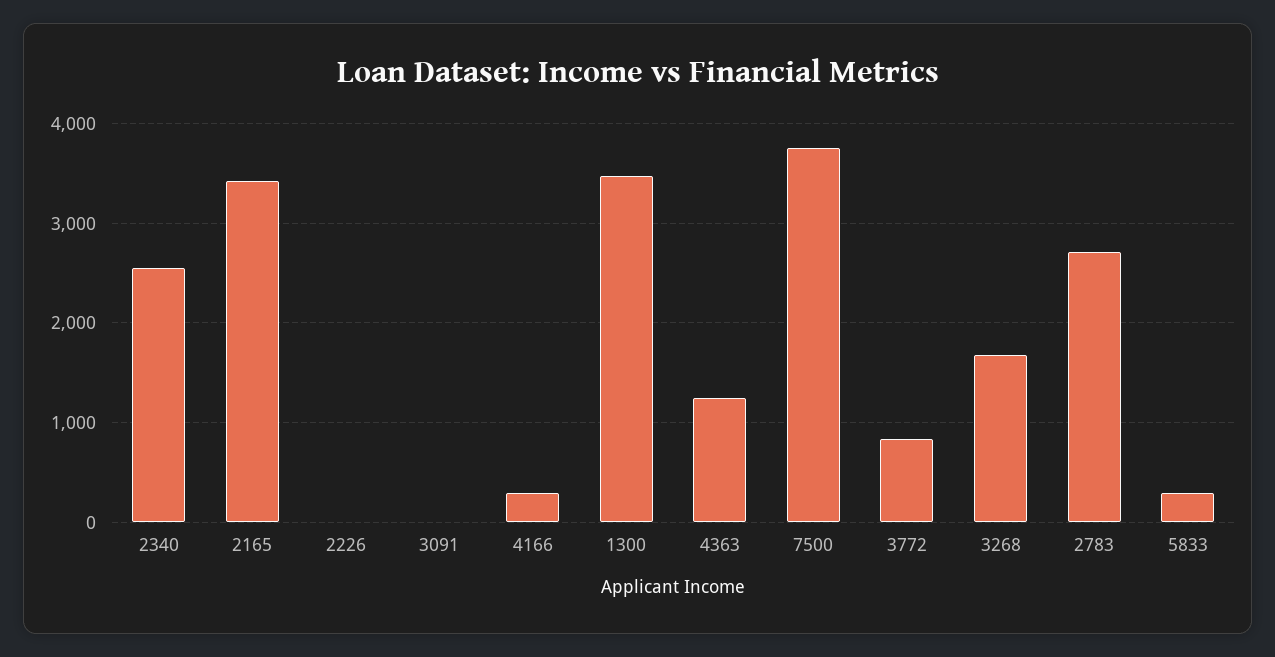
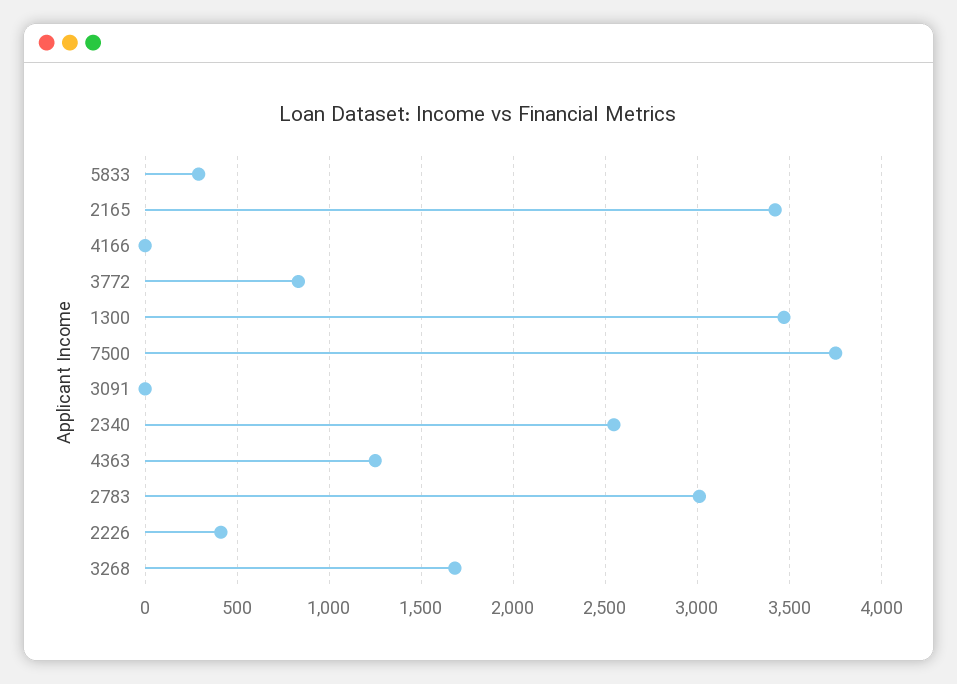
2226: 0 -> 400
4166: 300 -> 0
2783: 2700 -> 3000

